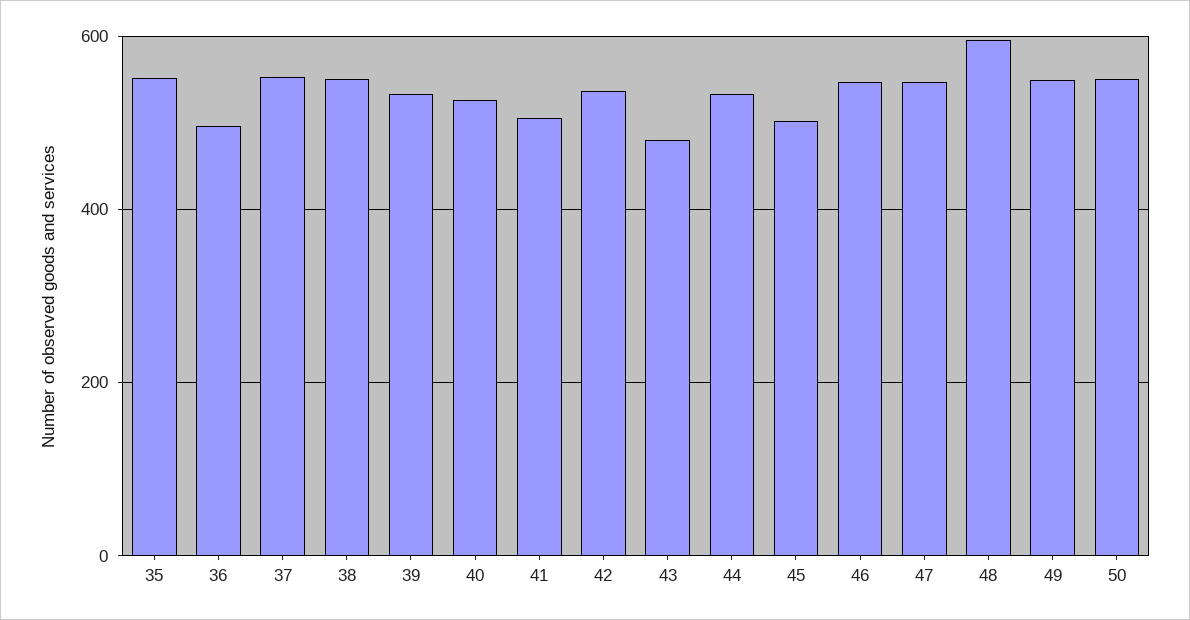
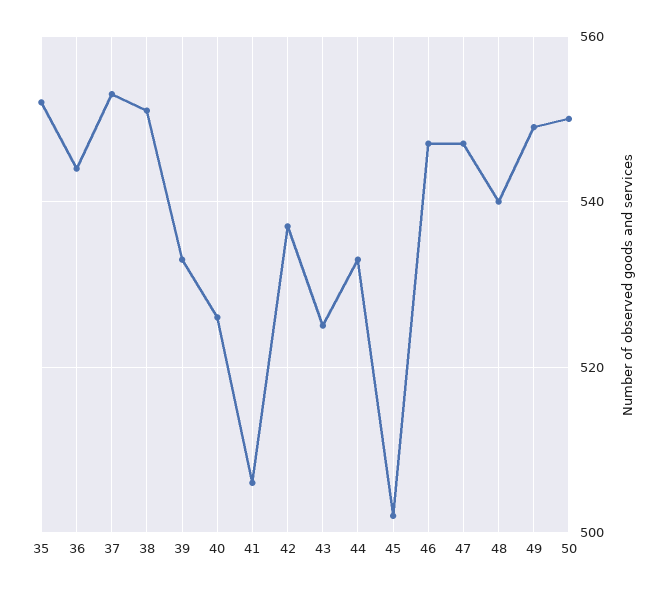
36: 500 -> 545
43: 480 -> 525
48: 600 -> 540

